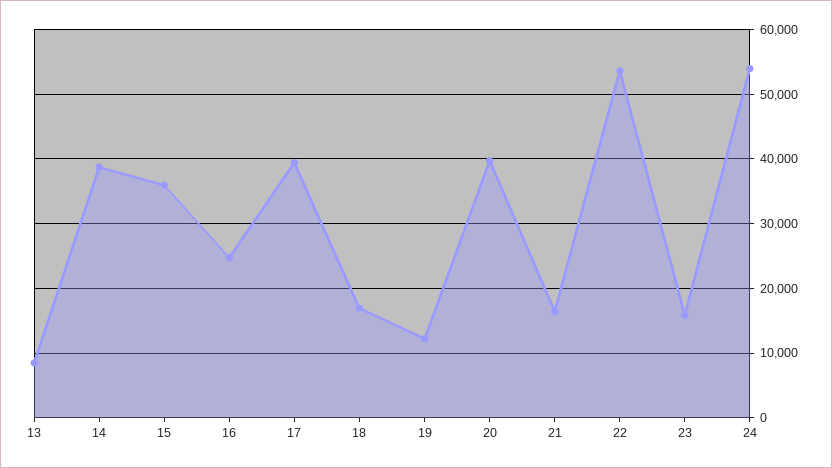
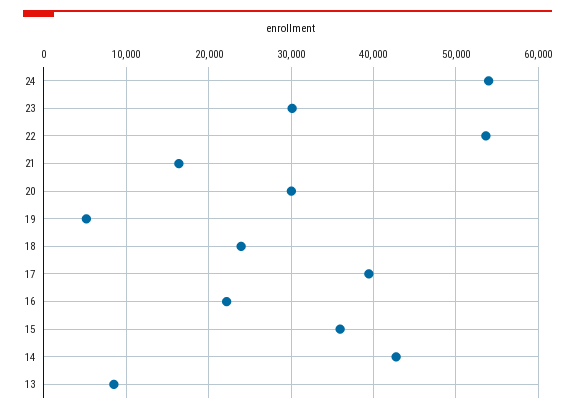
14: 39000 -> 43000
16: 25000 -> 22000
18: 17000 -> 24000
19: 12000 -> 5000
20: 40000 -> 30000
23: 16000 -> 30000

